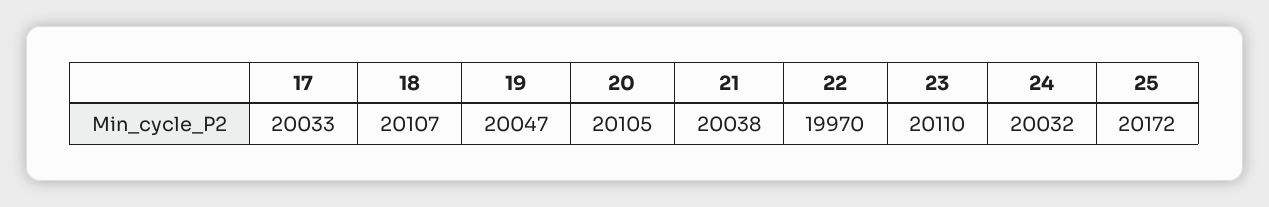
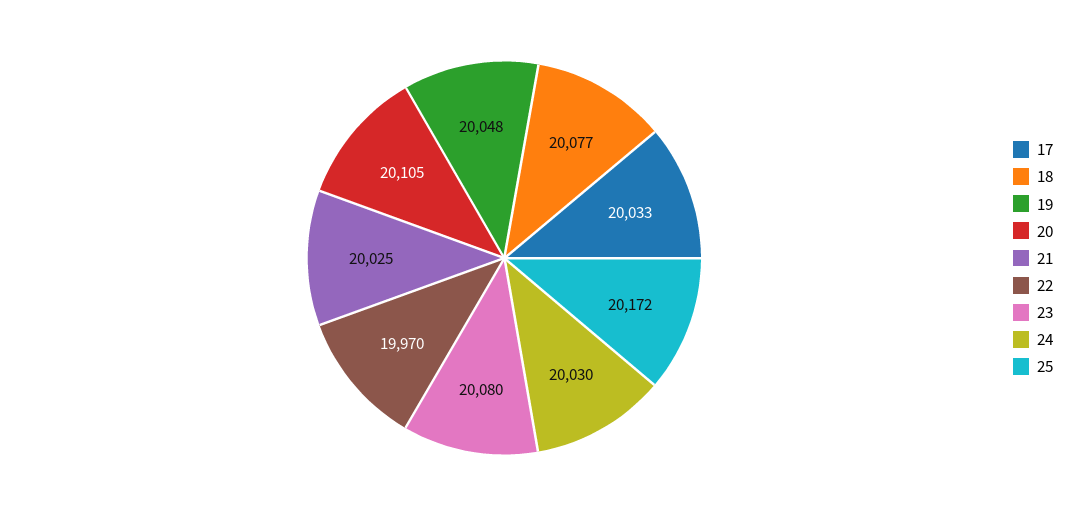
18: 20107 -> 20077
19: 20047 -> 20048
21: 20038 -> 20025
23: 20110 -> 20080
24: 20032 -> 20030

